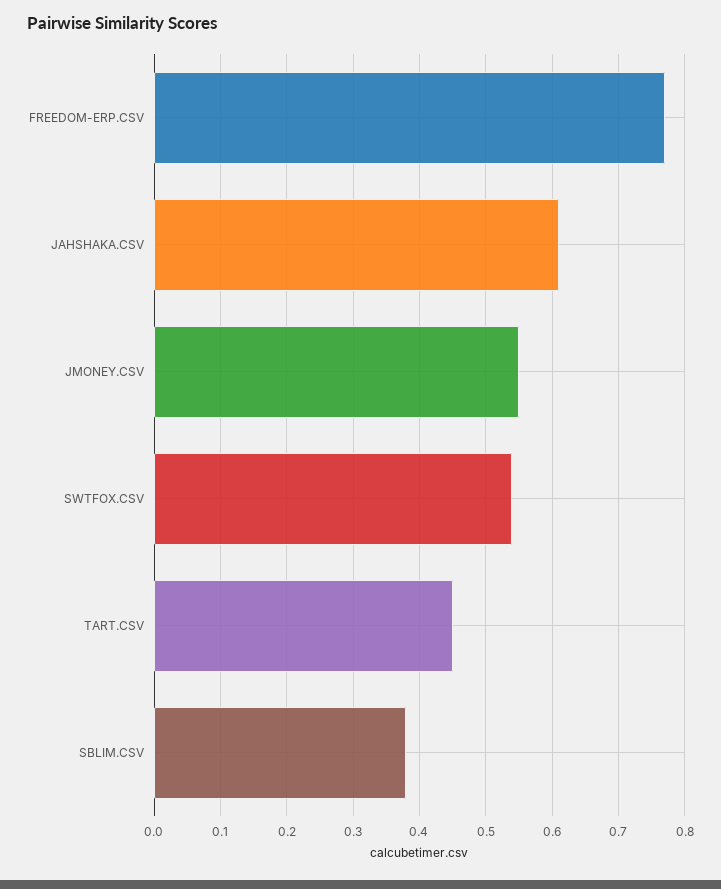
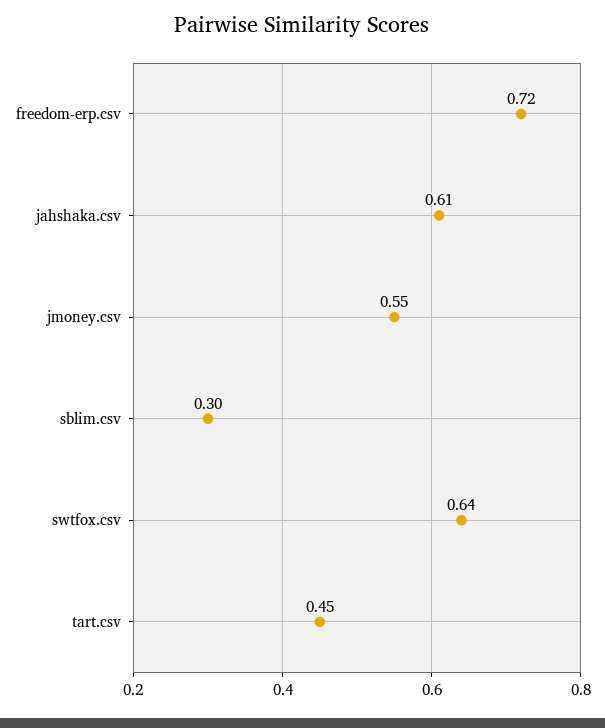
FREEDOM-ERP.CSV: 0.77 -> 0.72
SWTFOX.CSV: 0.54 -> 0.64
SBLIM.CSV: 0.38 -> 0.3

